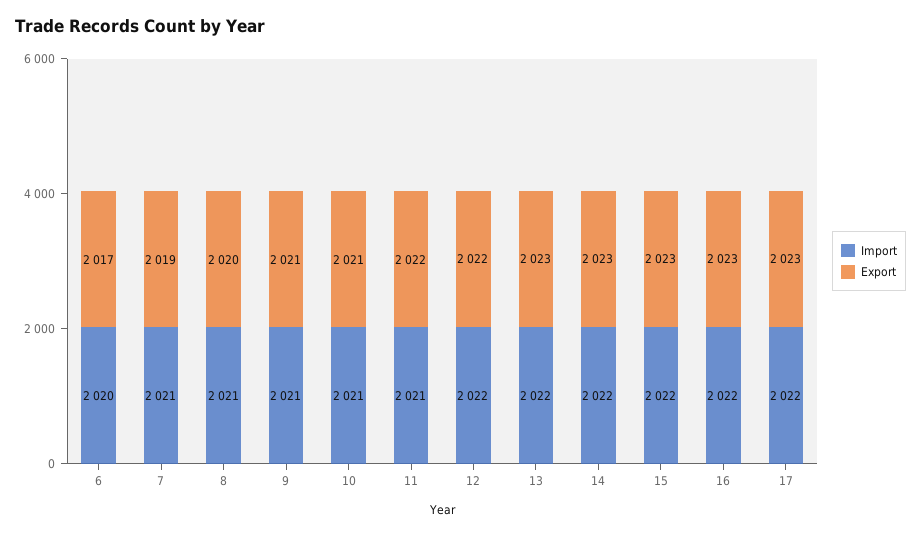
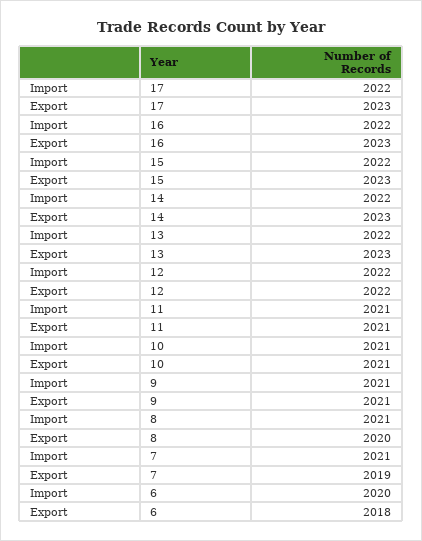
Export, 6: 2017 -> 2018
Export, 11: 2022 -> 2021

